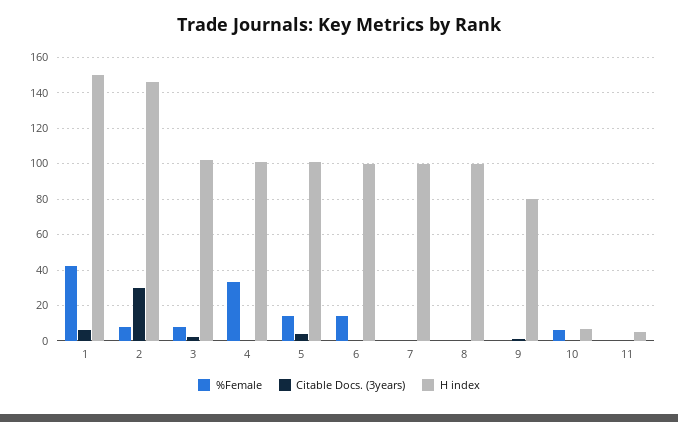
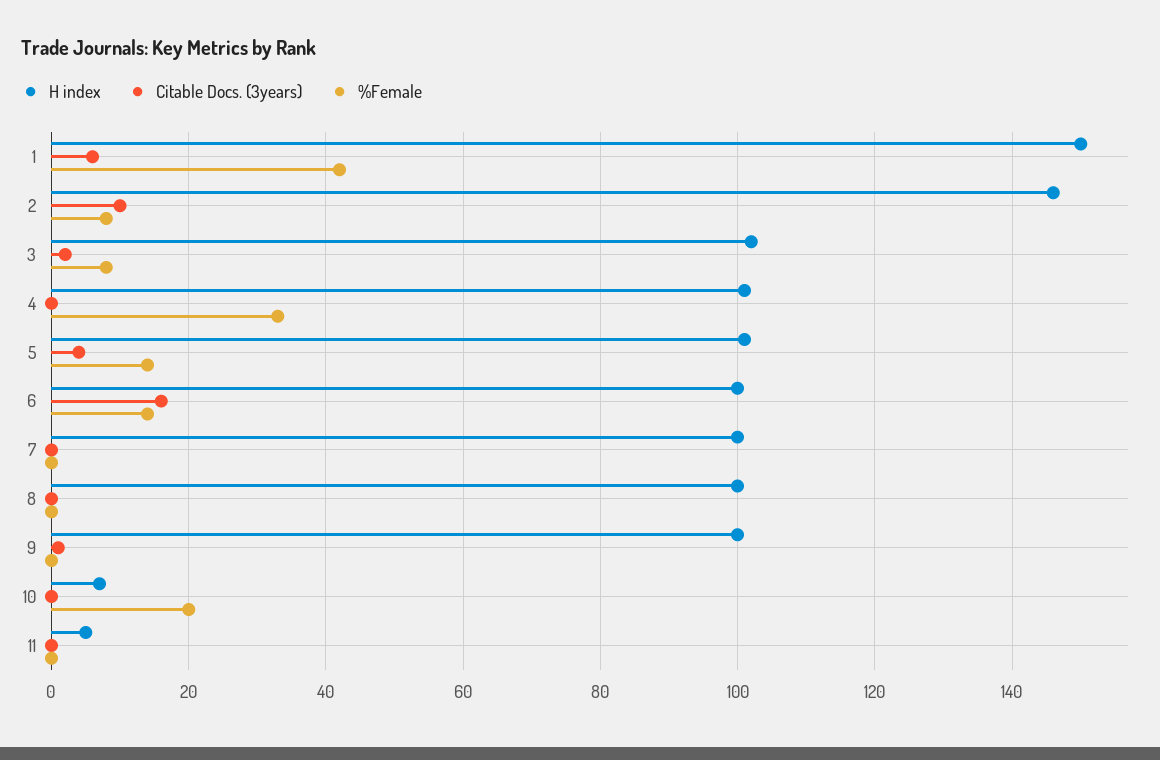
Citable Docs. (3years), 2: 30 -> 10
Citable Docs. (3years), 6: 0 -> 15
H index, 9: 80 -> 100
%Female, 10: 5 -> 20

